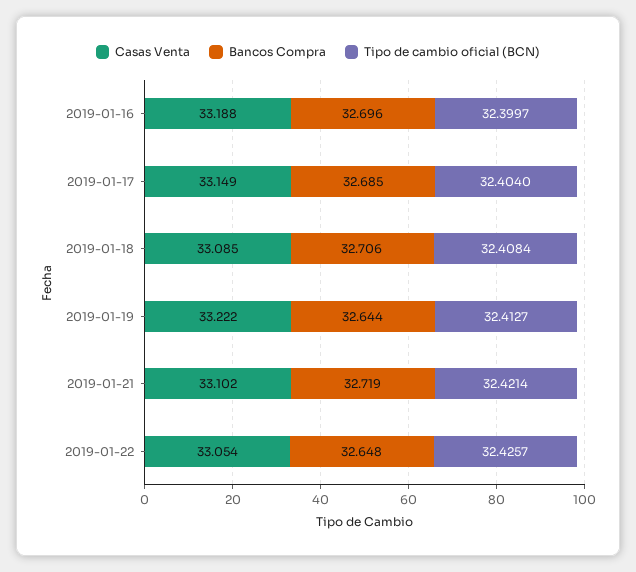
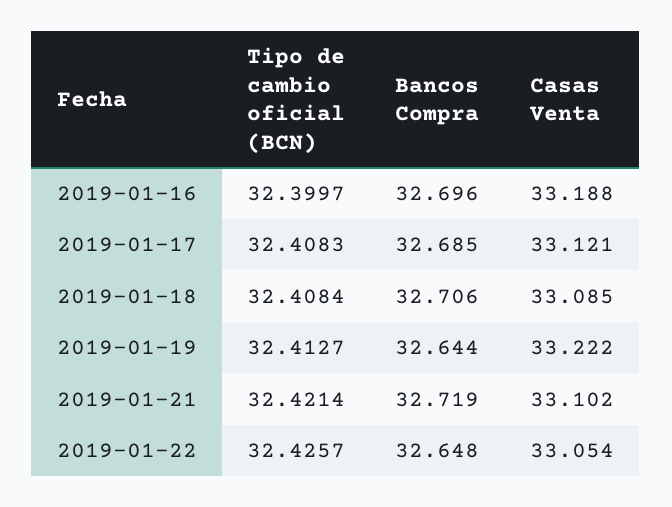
Casas Venta, 2019-01-17: 33.149 -> 33.121
Tipo de cambio oficial (BCN), 2019-01-17: 32.404 -> 32.4083

